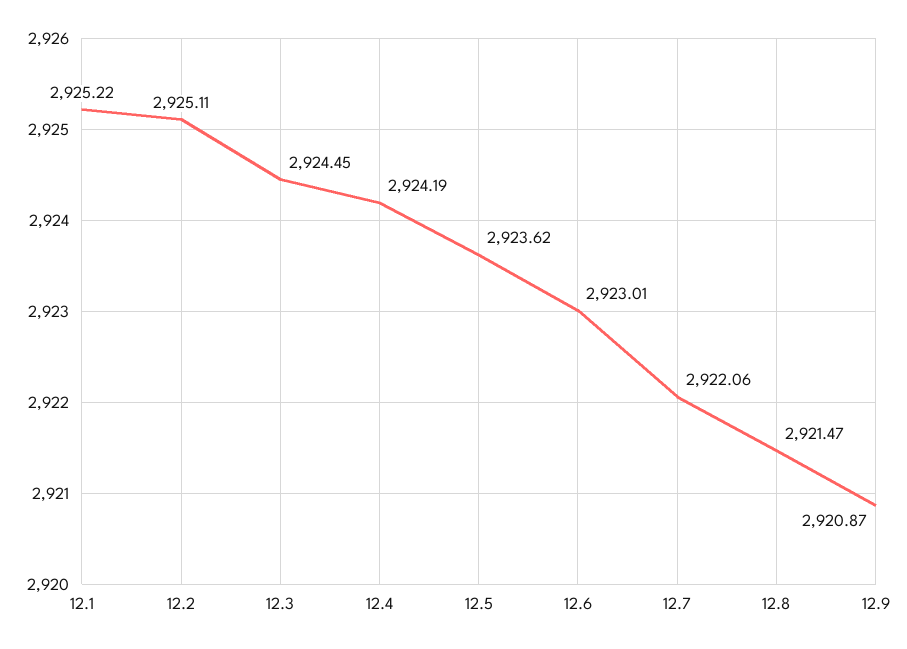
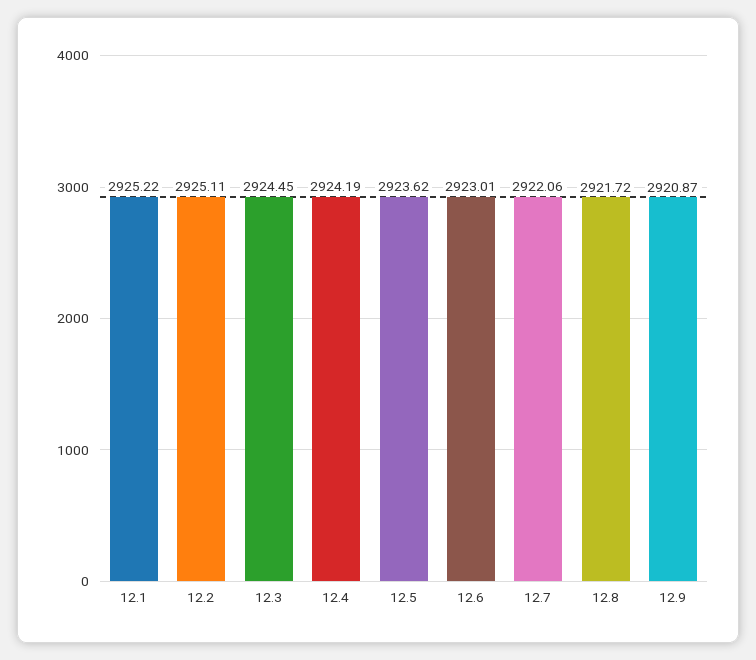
12.8: 2921.47 -> 2921.72

